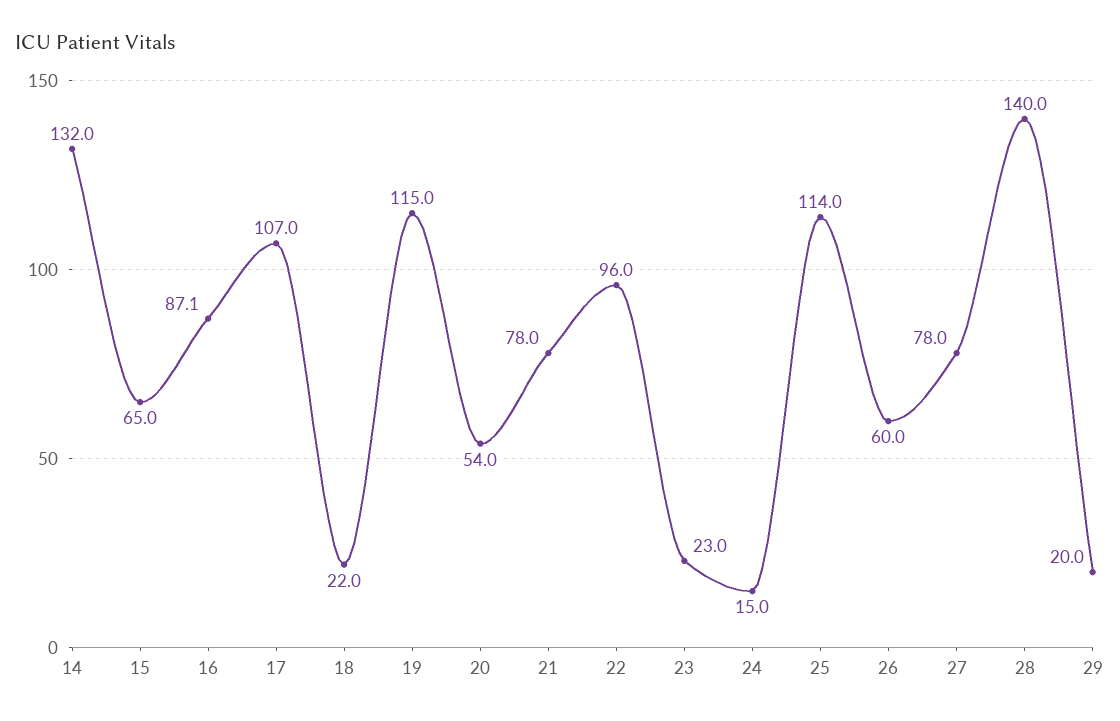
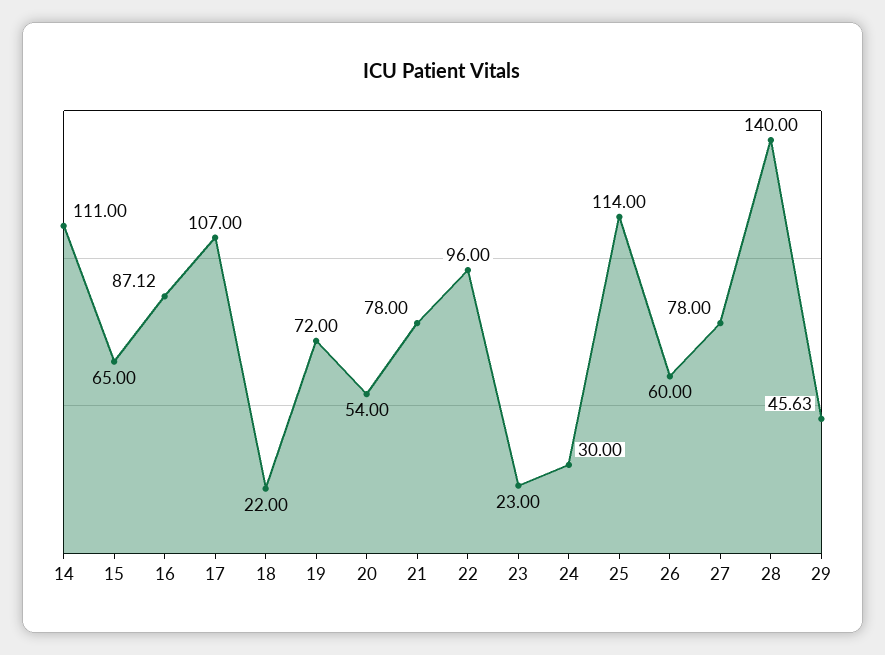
14: 132 -> 111
19: 115 -> 72
24: 15 -> 30
29: 20 -> 45.63

